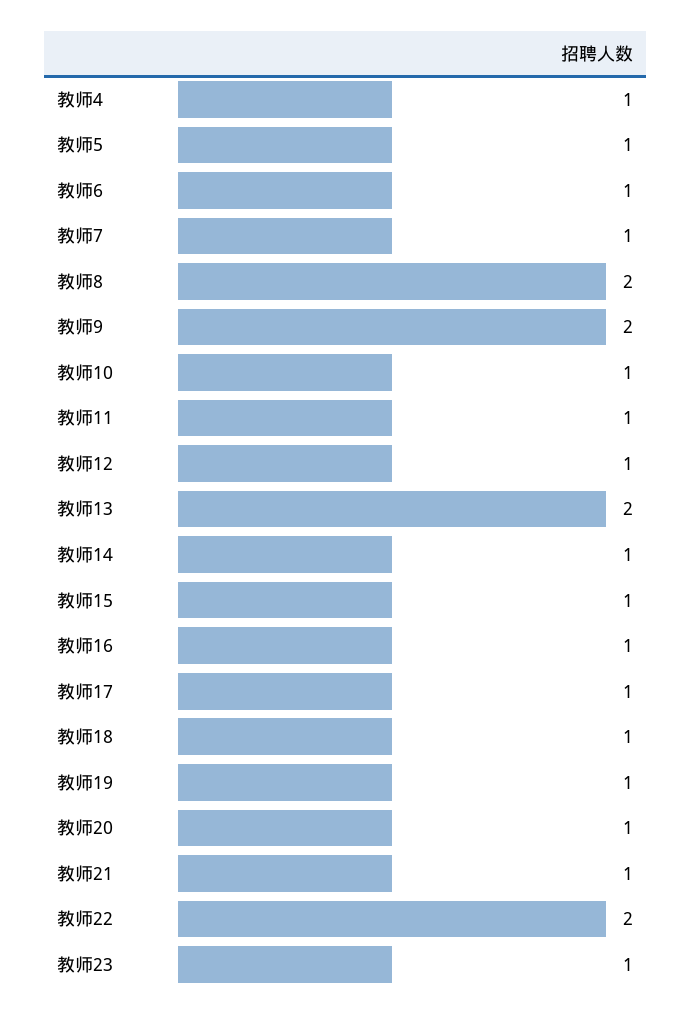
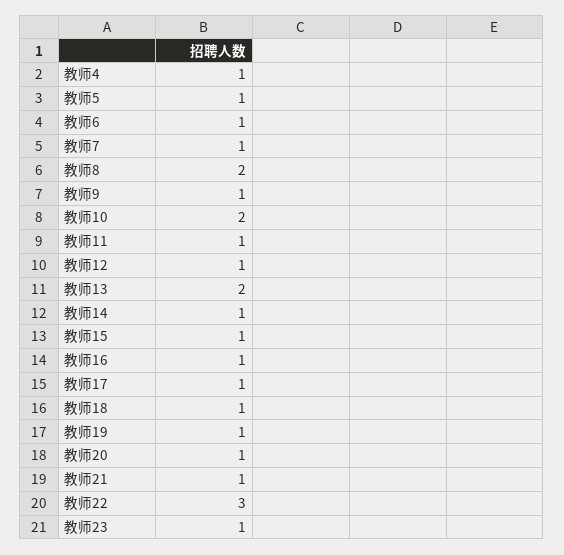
教师9: 2 -> 1
教师10: 1 -> 2
教师22: 2 -> 3

